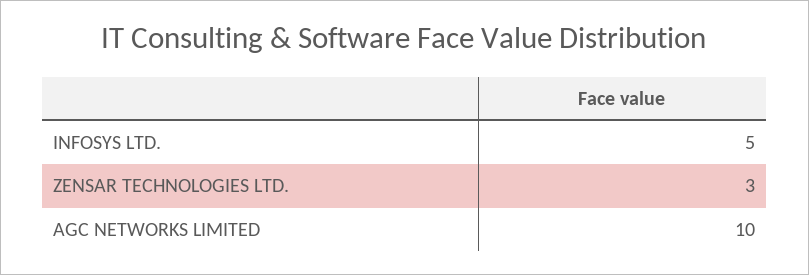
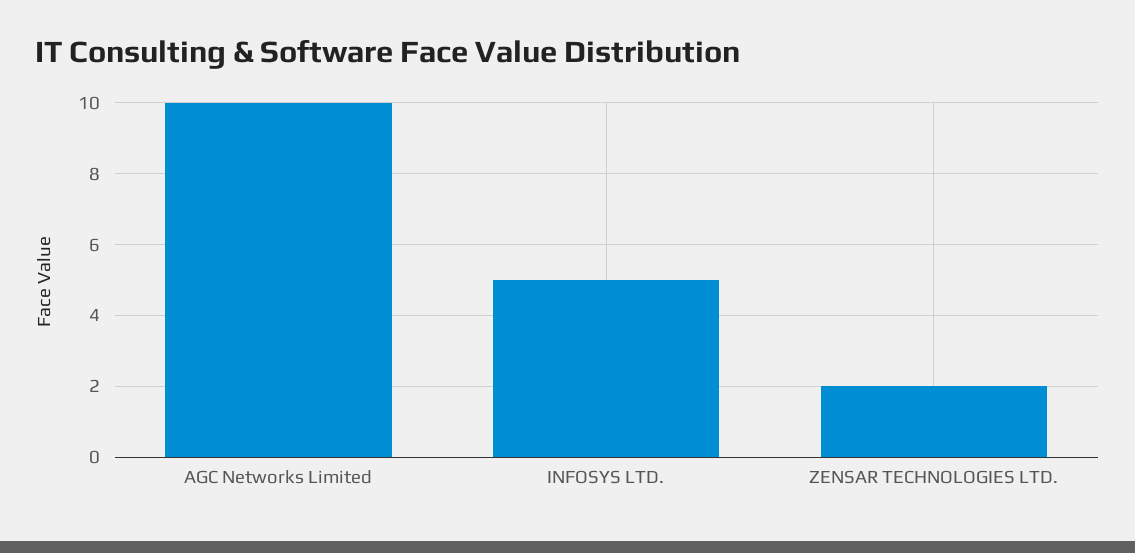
ZENSAR TECHNOLOGIES LTD.: 3 -> 2

